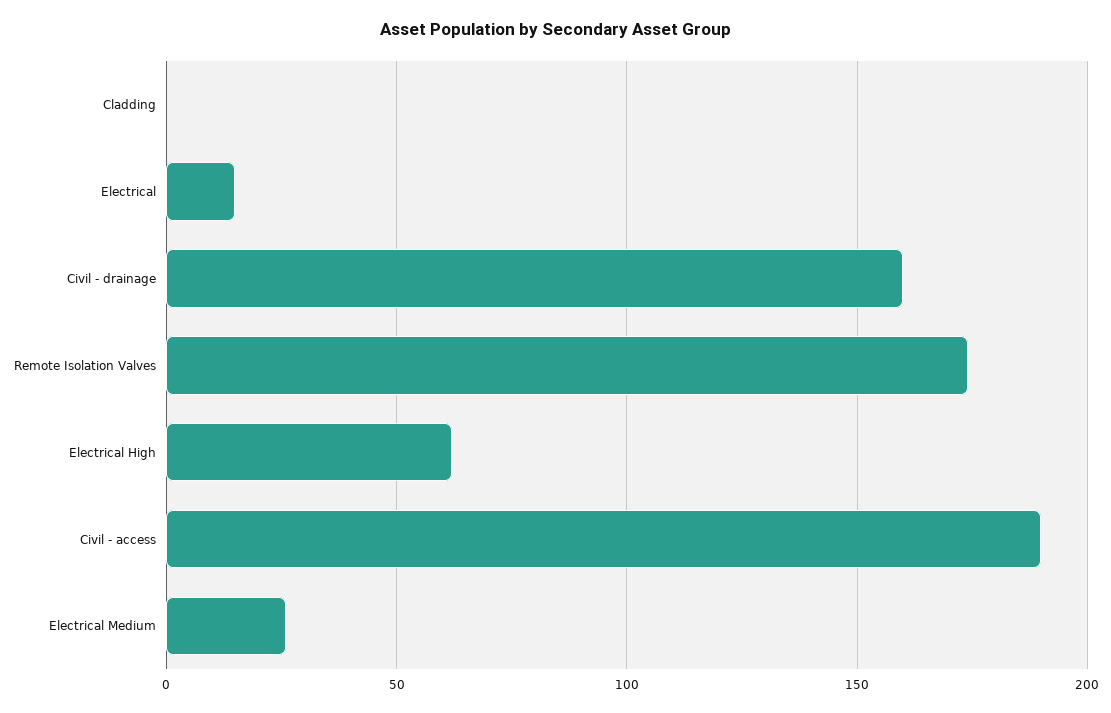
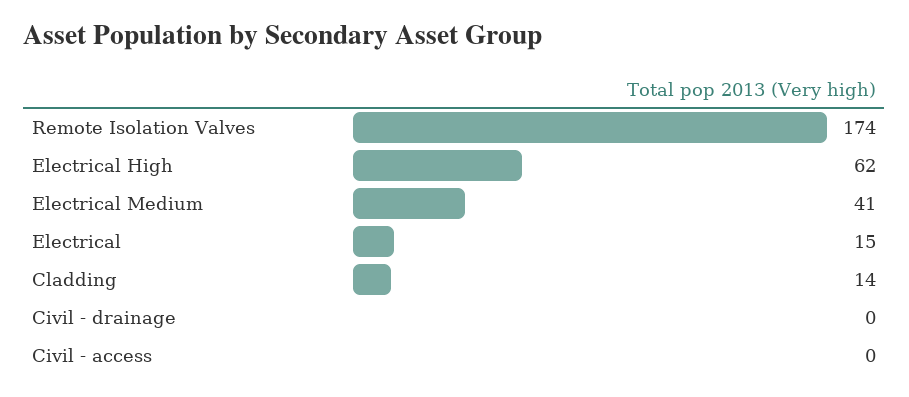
Cladding: 0 -> 14
Civil - drainage: 160 -> 0
Civil - access: 190 -> 0
Electrical Medium: 25 -> 41

